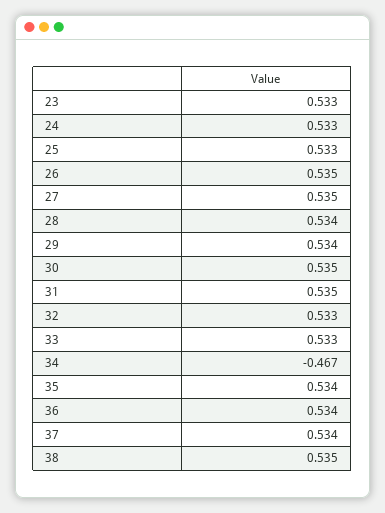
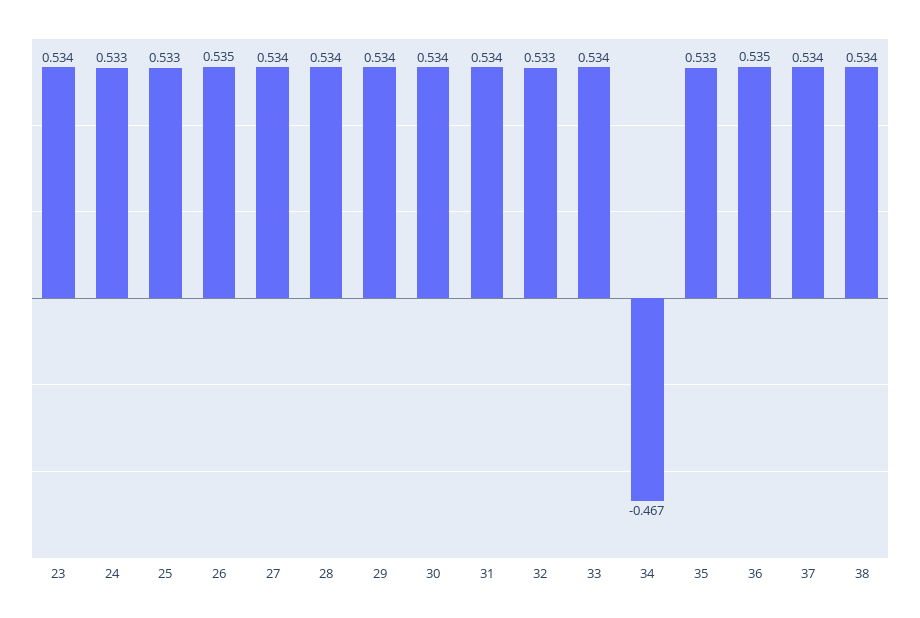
23: 0.533 -> 0.534
27: 0.535 -> 0.534
30: 0.535 -> 0.534
31: 0.535 -> 0.534
33: 0.533 -> 0.534
35: 0.534 -> 0.533
36: 0.534 -> 0.535
38: 0.535 -> 0.534

